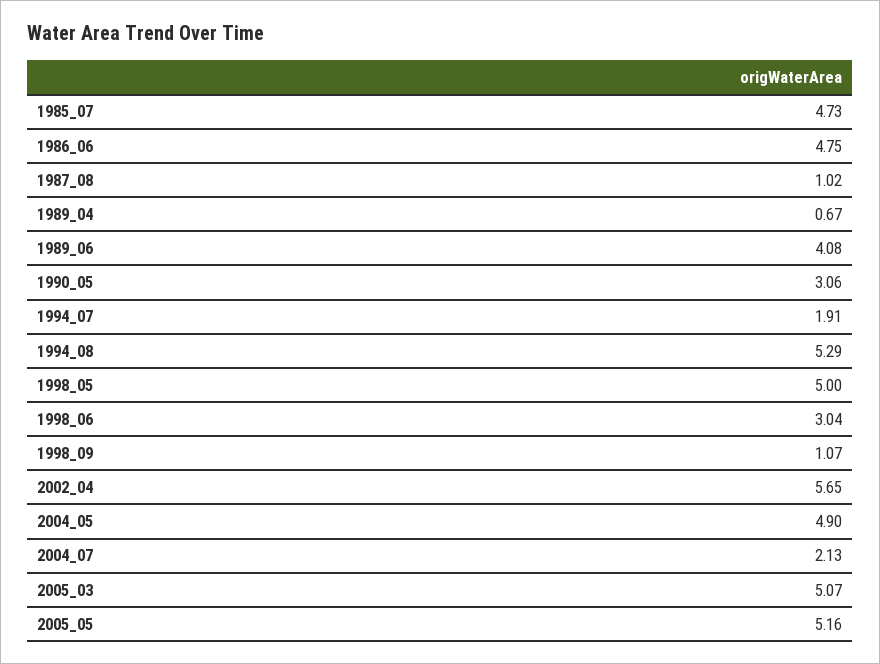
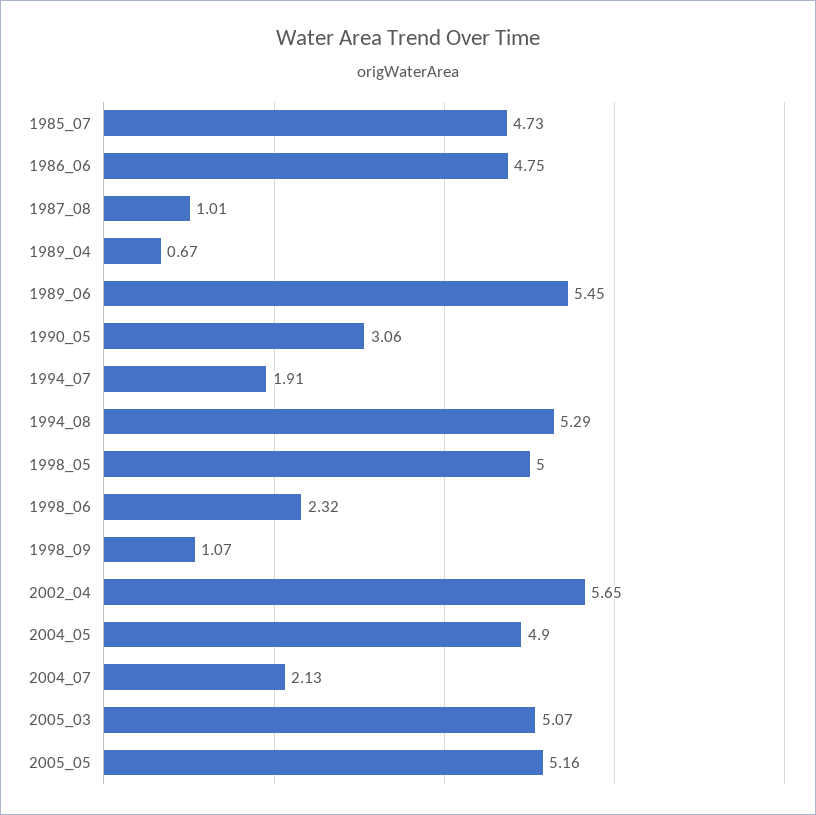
1987_08: 1.02 -> 1.01
1989_06: 4.08 -> 5.45
1998_06: 3.04 -> 2.32

